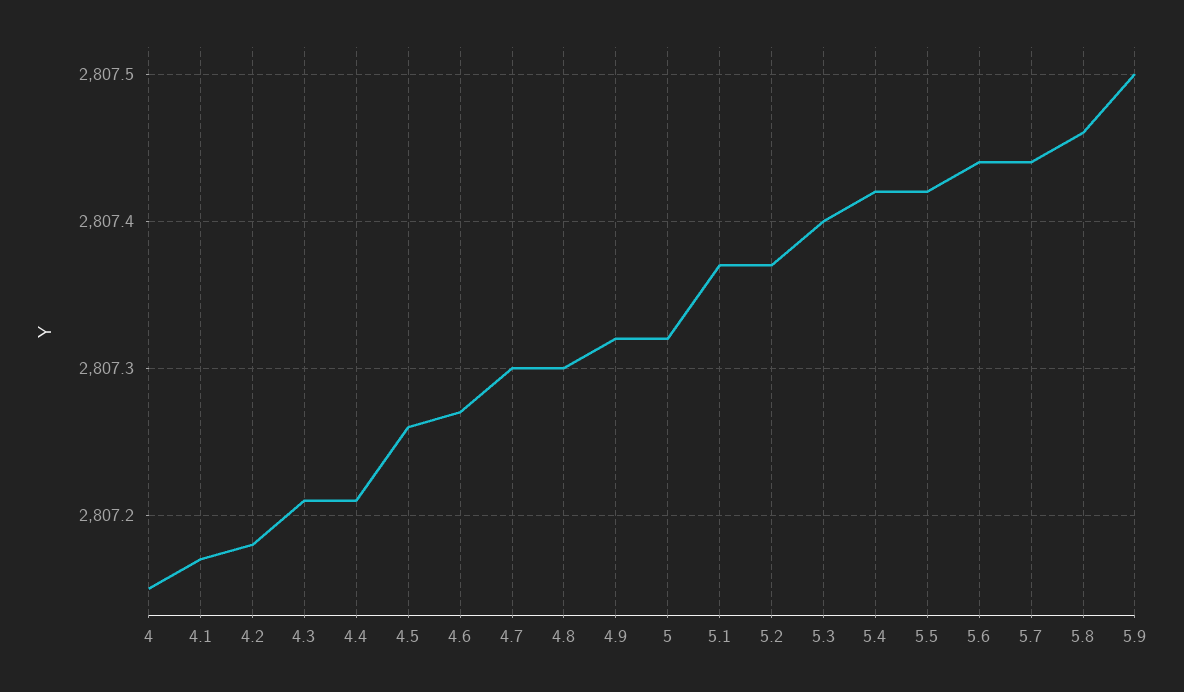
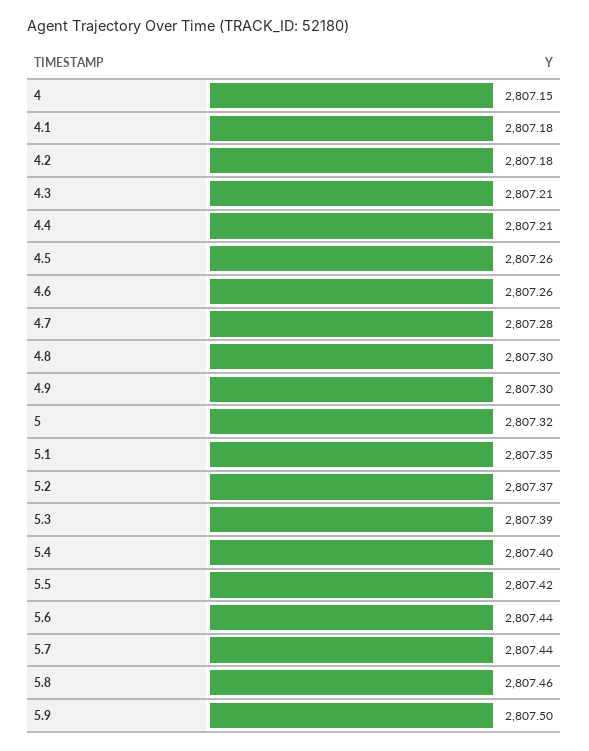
4.1: 2807.17 -> 2807.18
4.6: 2807.27 -> 2807.26
4.7: 2807.3 -> 2807.28
4.9: 2807.32 -> 2807.3
5.1: 2807.37 -> 2807.35
5.3: 2807.4 -> 2807.39
5.4: 2807.42 -> 2807.4

